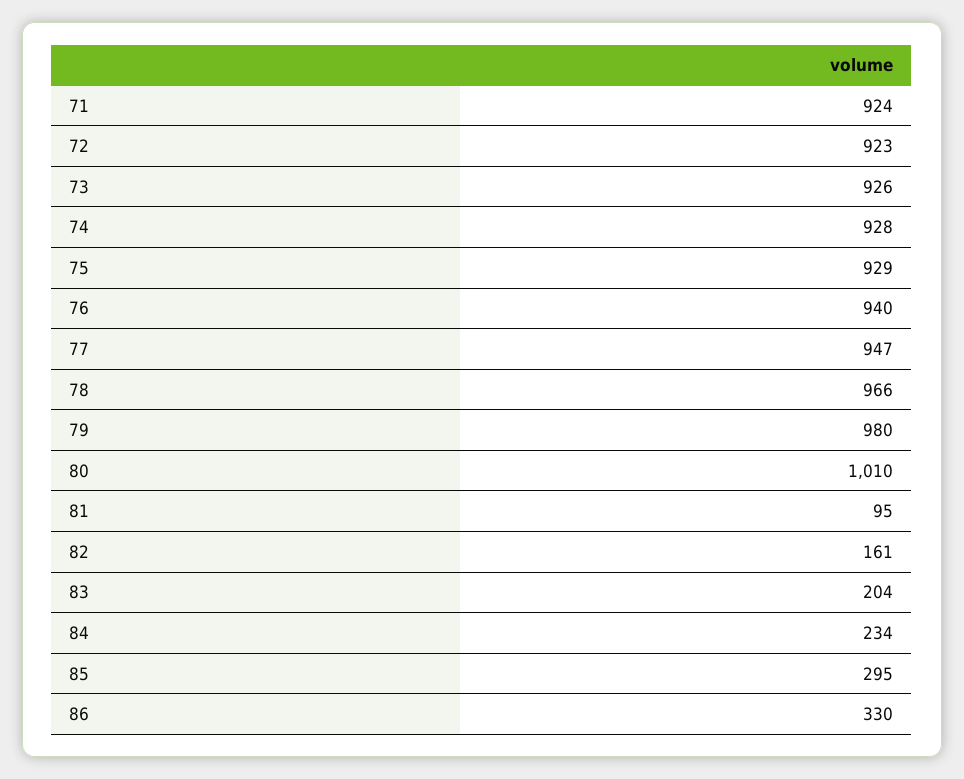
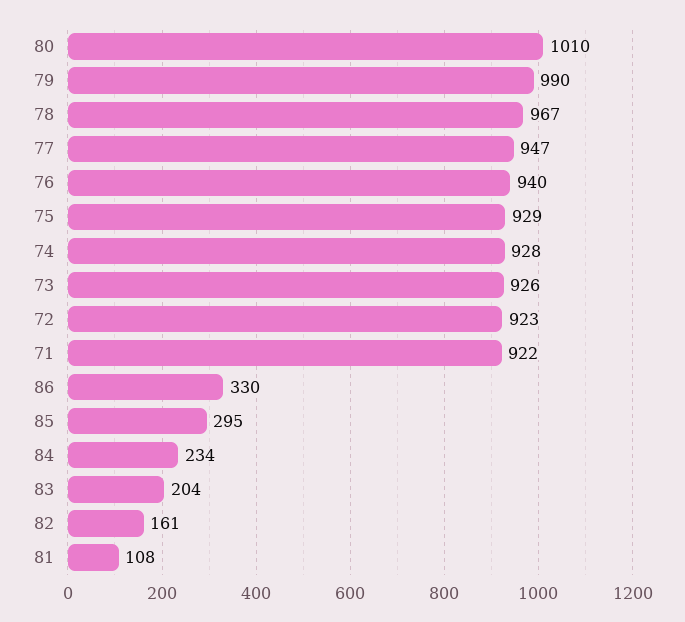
71: 924 -> 922
78: 966 -> 967
79: 980 -> 990
81: 95 -> 108

